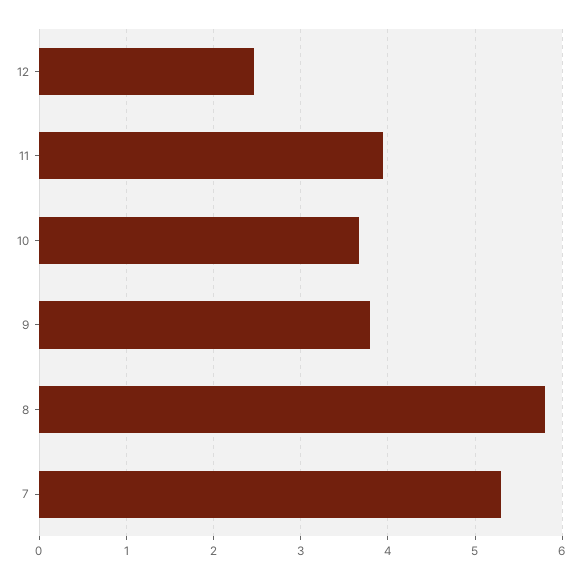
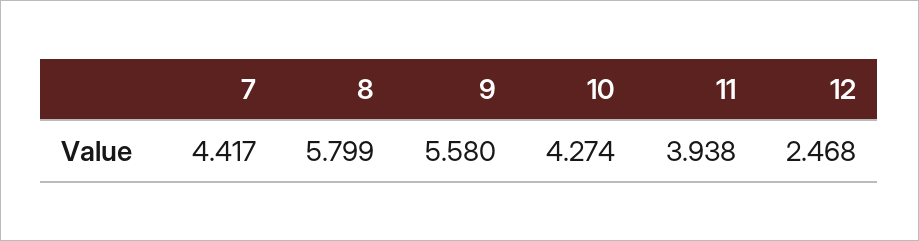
10: 3.7 -> 4.274
9: 3.8 -> 5.58
7: 5.3 -> 4.417

